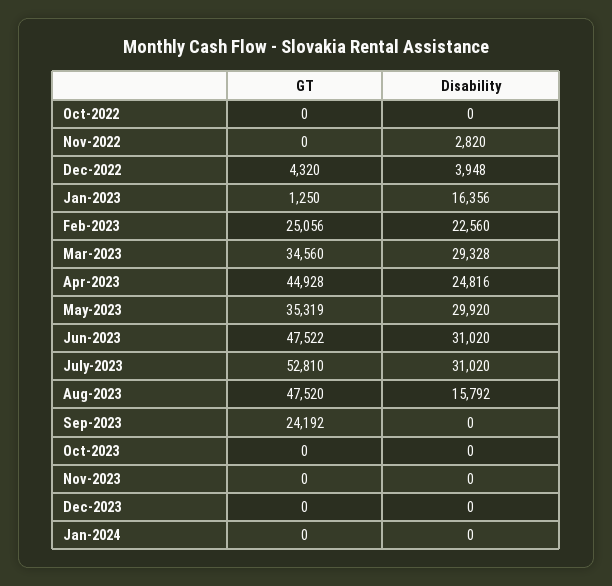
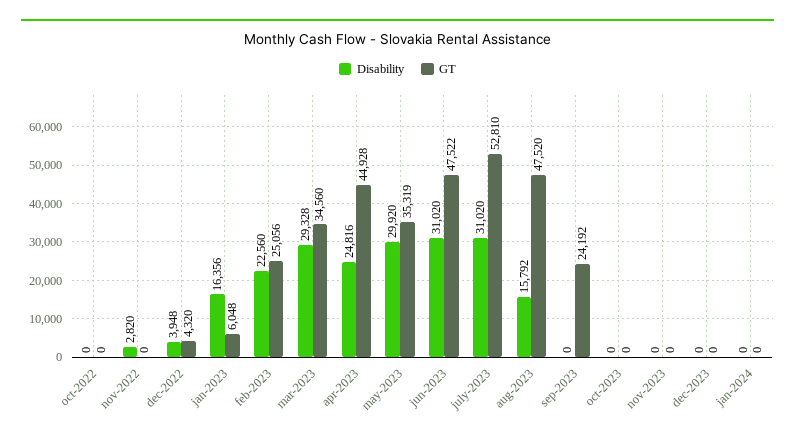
GT, Jan-2023: 1250 -> 6048

